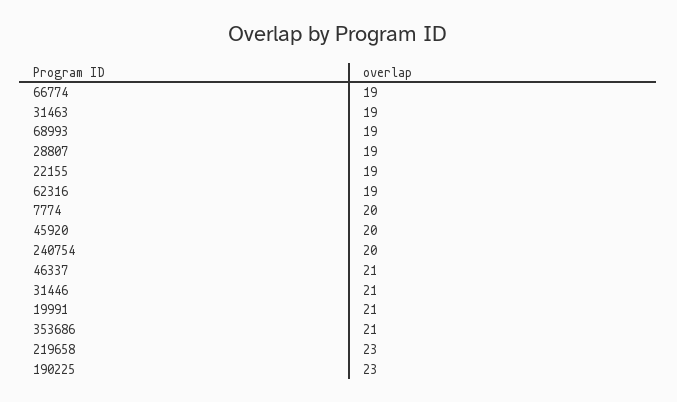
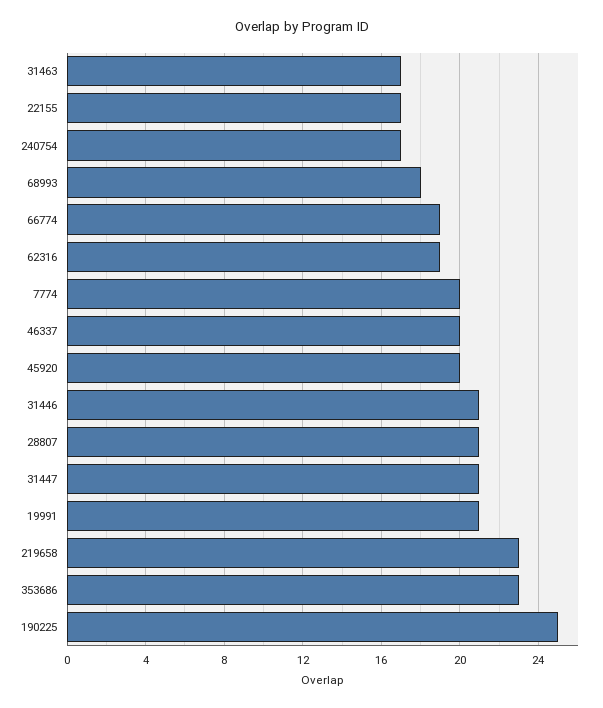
31463: 19 -> 17
68993: 19 -> 18
28807: 19 -> 21
22155: 19 -> 17
240754: 20 -> 17
46337: 21 -> 20
353686: 21 -> 23
190225: 23 -> 25
31447: none -> 21

